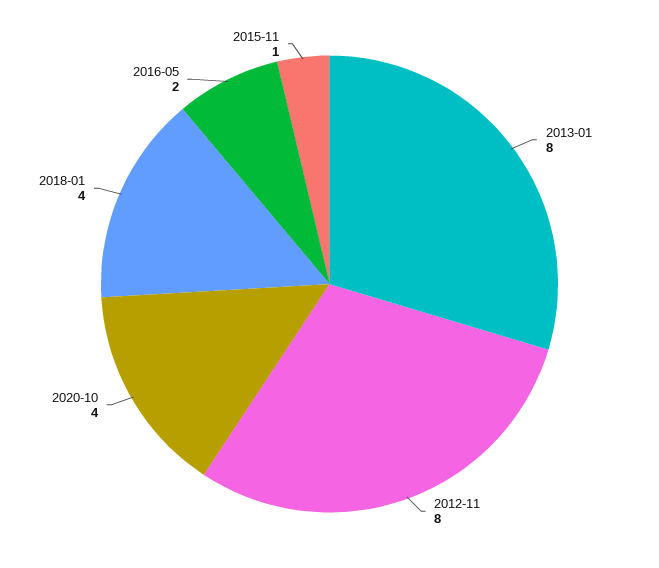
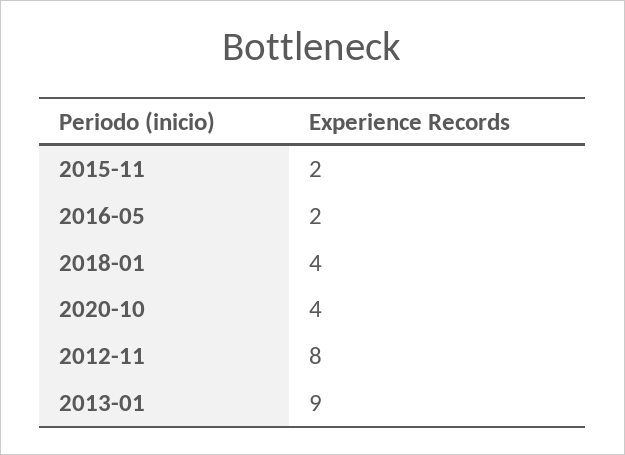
2013-01: 8 -> 9
2015-11: 1 -> 2

